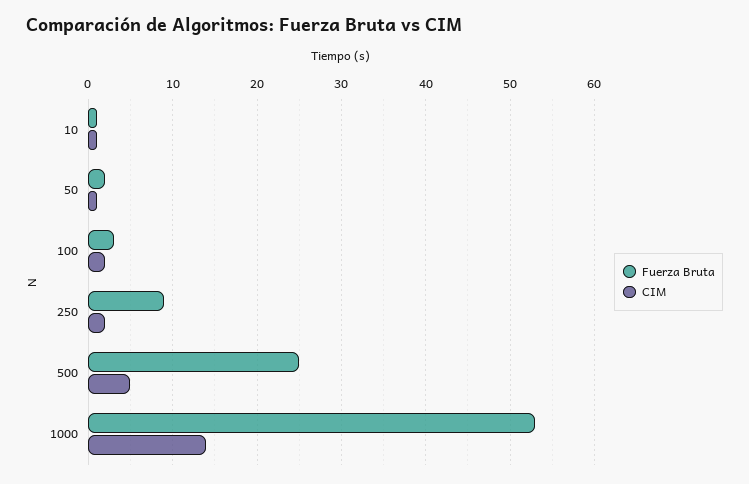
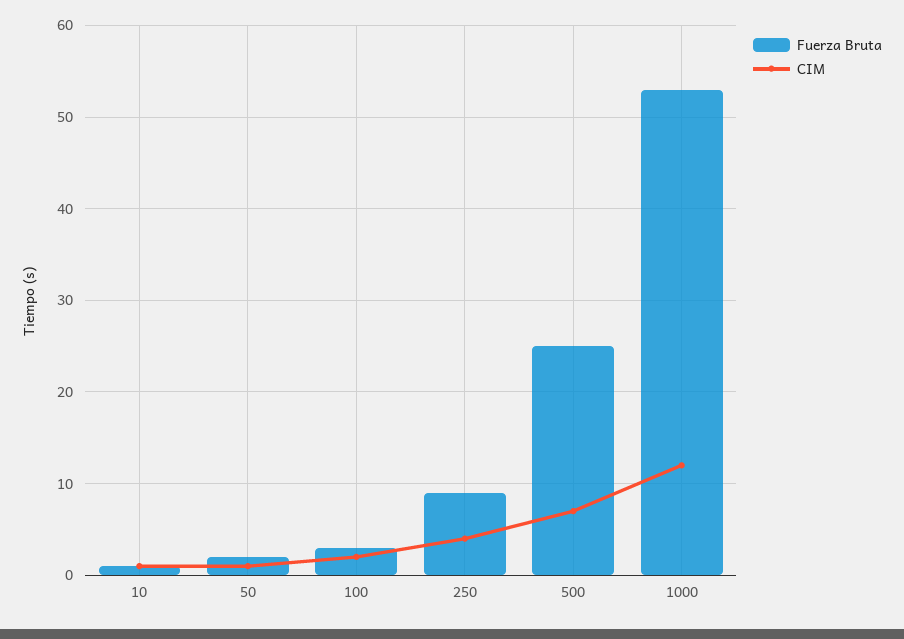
CIM, 250: 2 -> 4
CIM, 500: 5 -> 7
CIM, 1000: 14 -> 12

